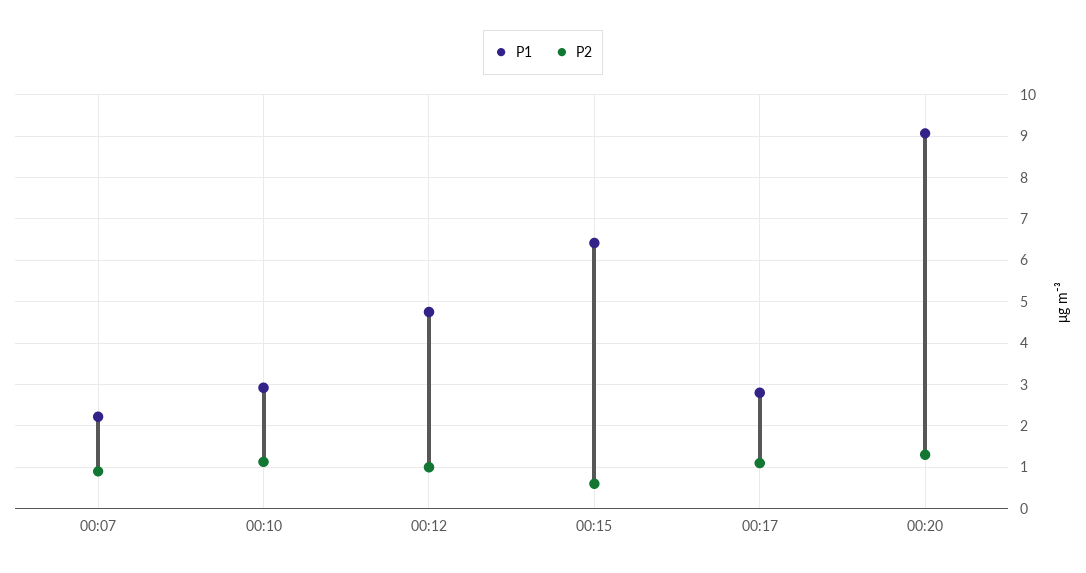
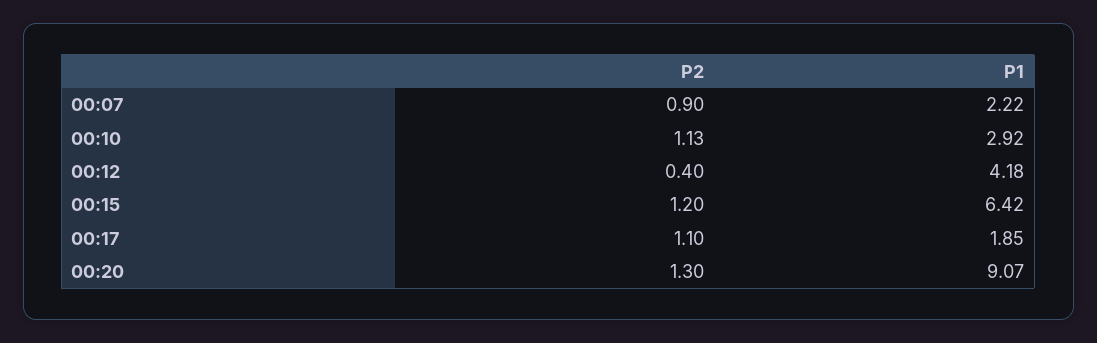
P1, 00:12: 4.8 -> 4.18
P2, 00:12: 1 -> 0.4
P2, 00:15: 0.6 -> 1.2
P1, 00:17: 2.8 -> 1.85

